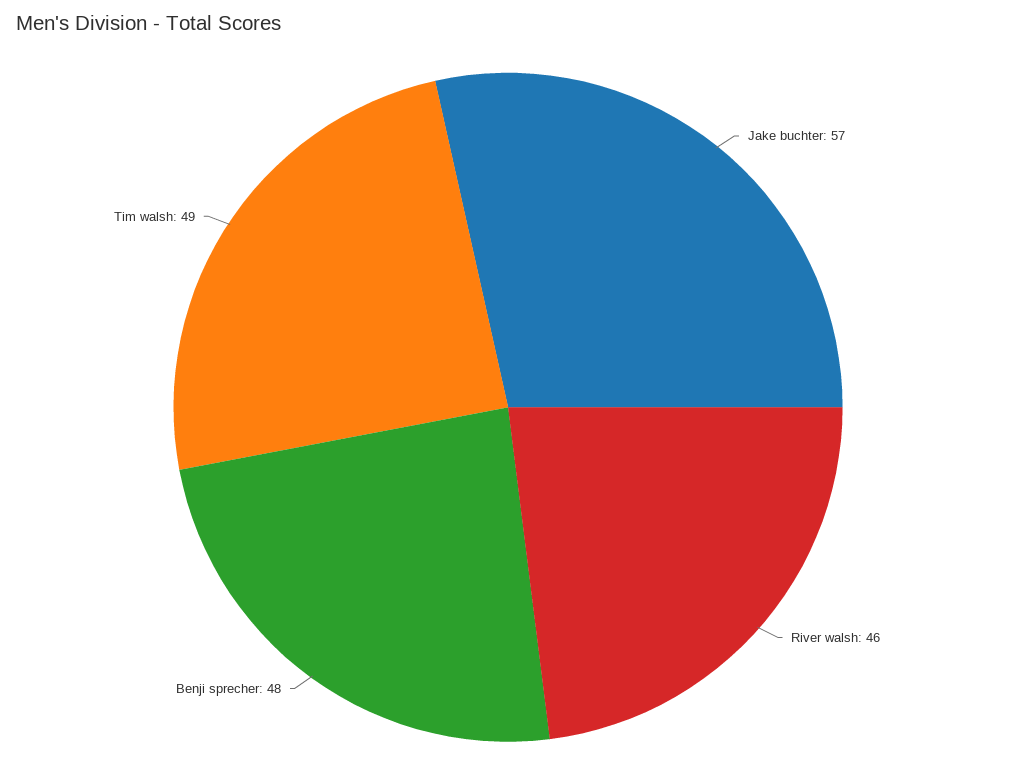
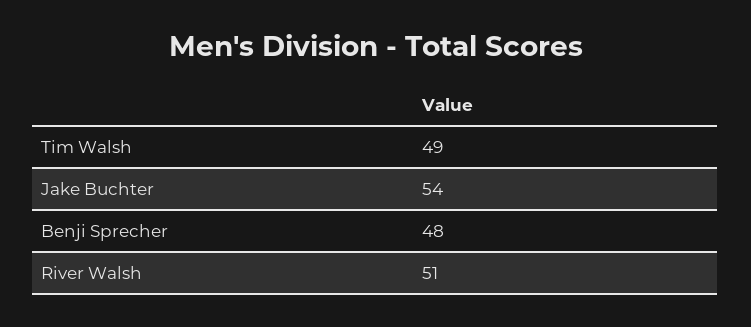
Jake buchter: 57 -> 54
River walsh: 46 -> 51

